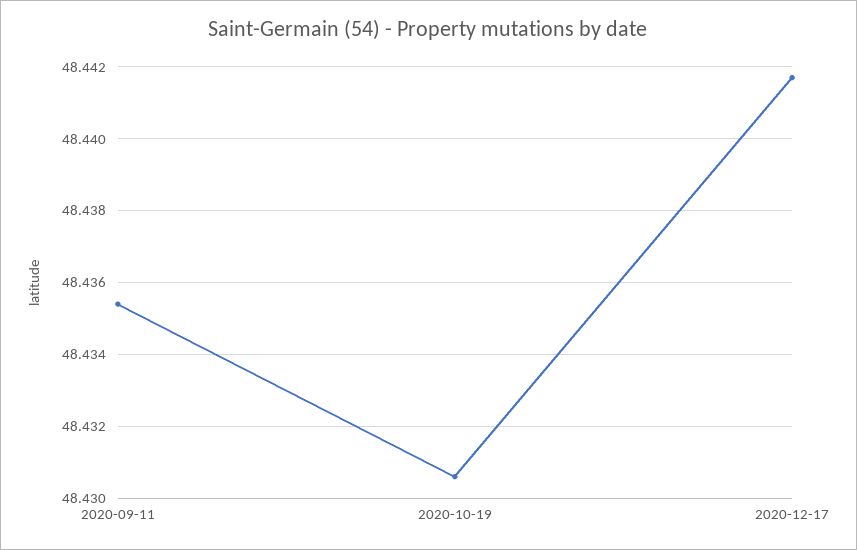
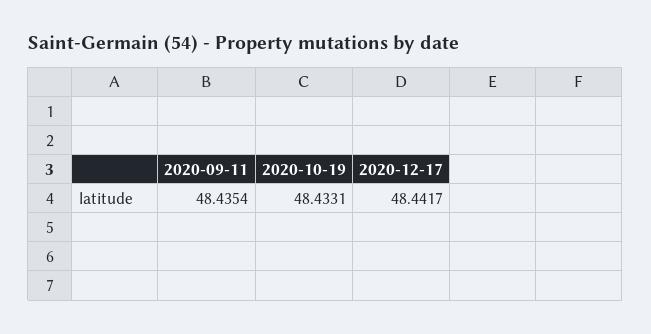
2020-10-19: 48.4305 -> 48.4331

